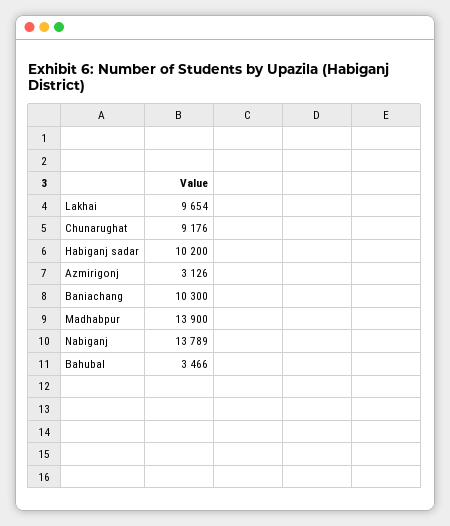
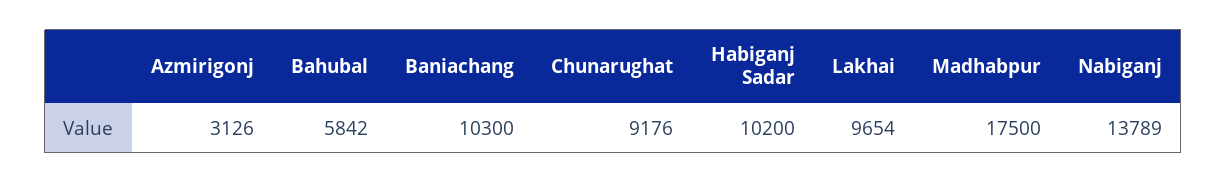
Madhabpur: 13900 -> 17500
Bahubal: 3466 -> 5842

